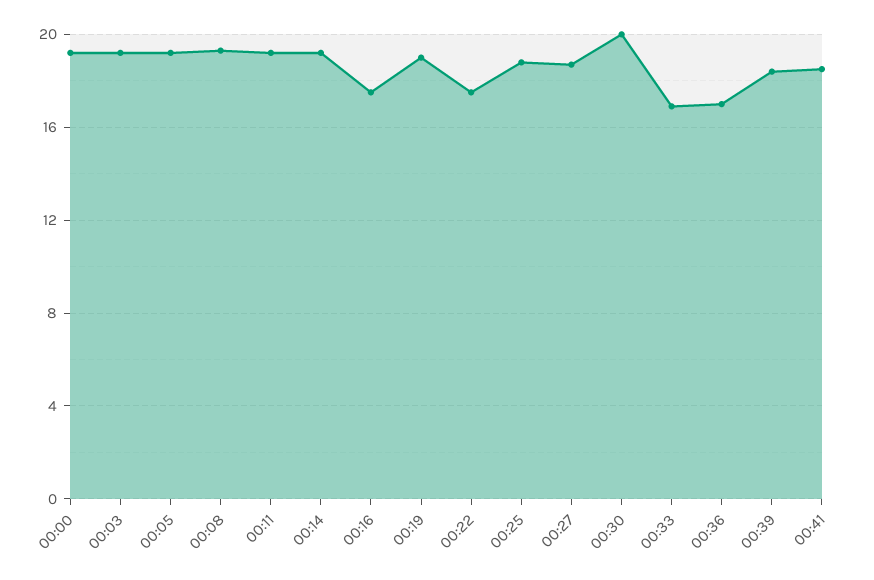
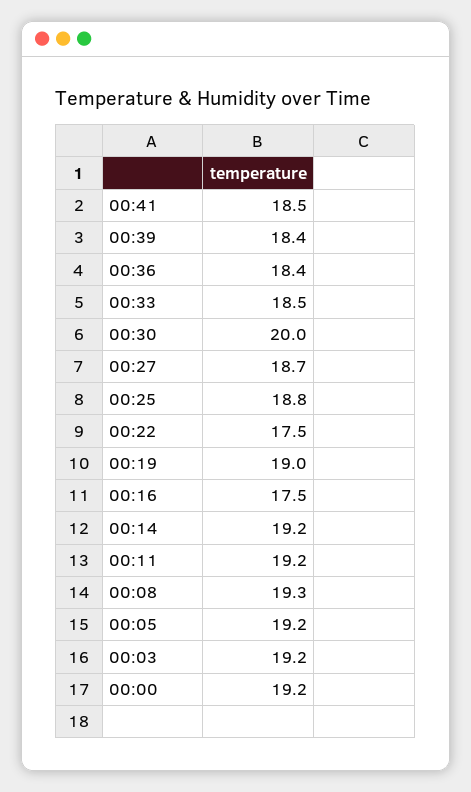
00:33: 17 -> 18.5
00:36: 17 -> 18.4

